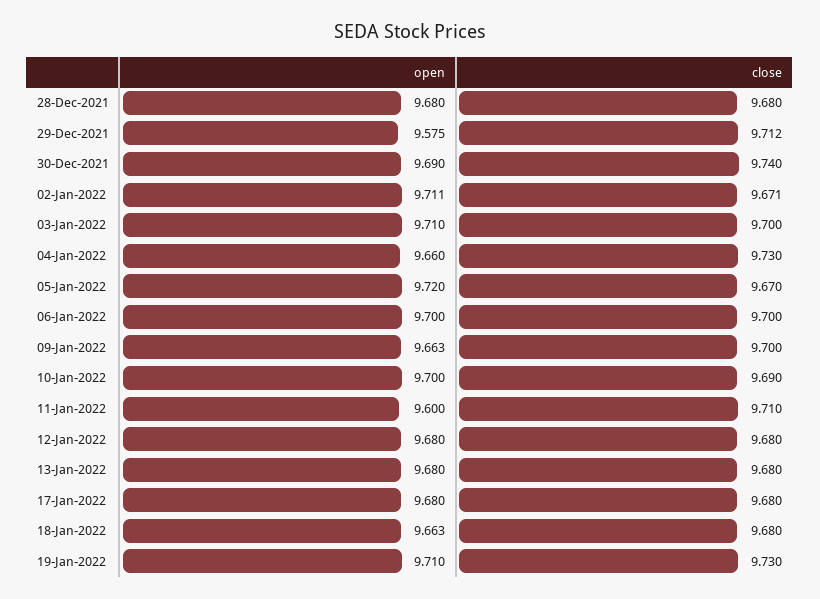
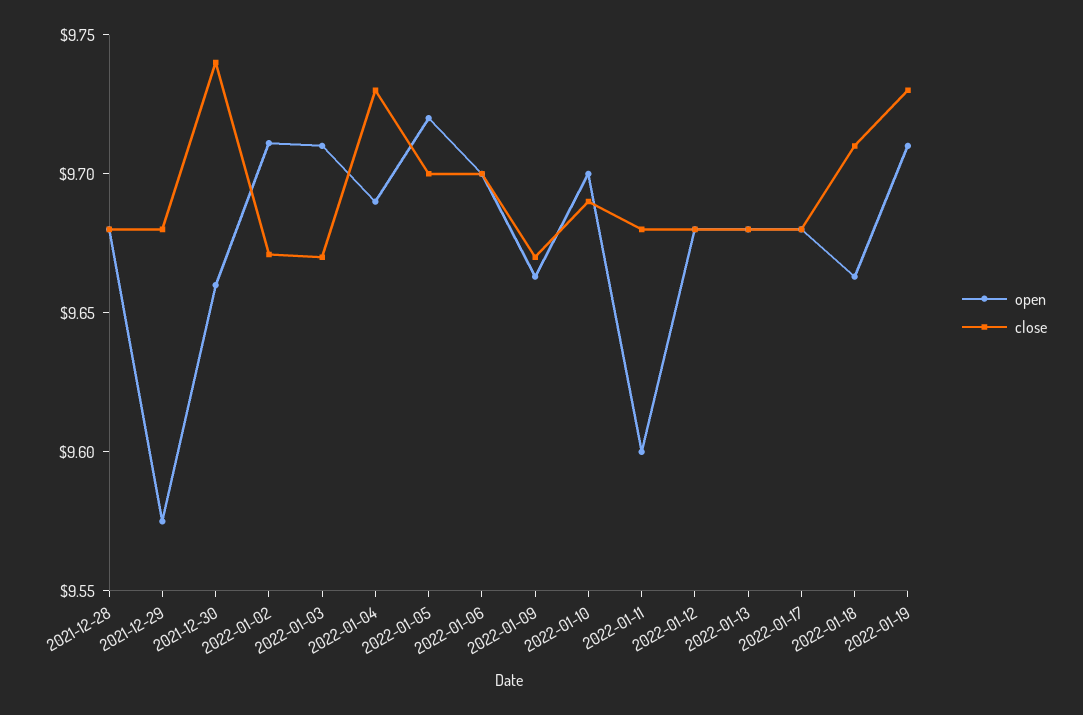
close, 29-Dec-2021: 9.712 -> 9.68
open, 30-Dec-2021: 9.69 -> 9.66
close, 03-Jan-2022: 9.7 -> 9.67
open, 04-Jan-2022: 9.66 -> 9.69
close, 05-Jan-2022: 9.67 -> 9.7
close, 09-Jan-2022: 9.7 -> 9.67
close, 11-Jan-2022: 9.71 -> 9.68
close, 18-Jan-2022: 9.68 -> 9.71

